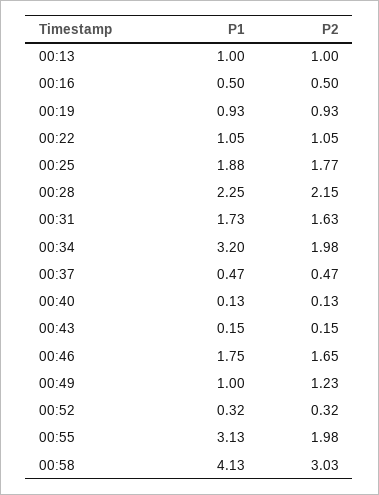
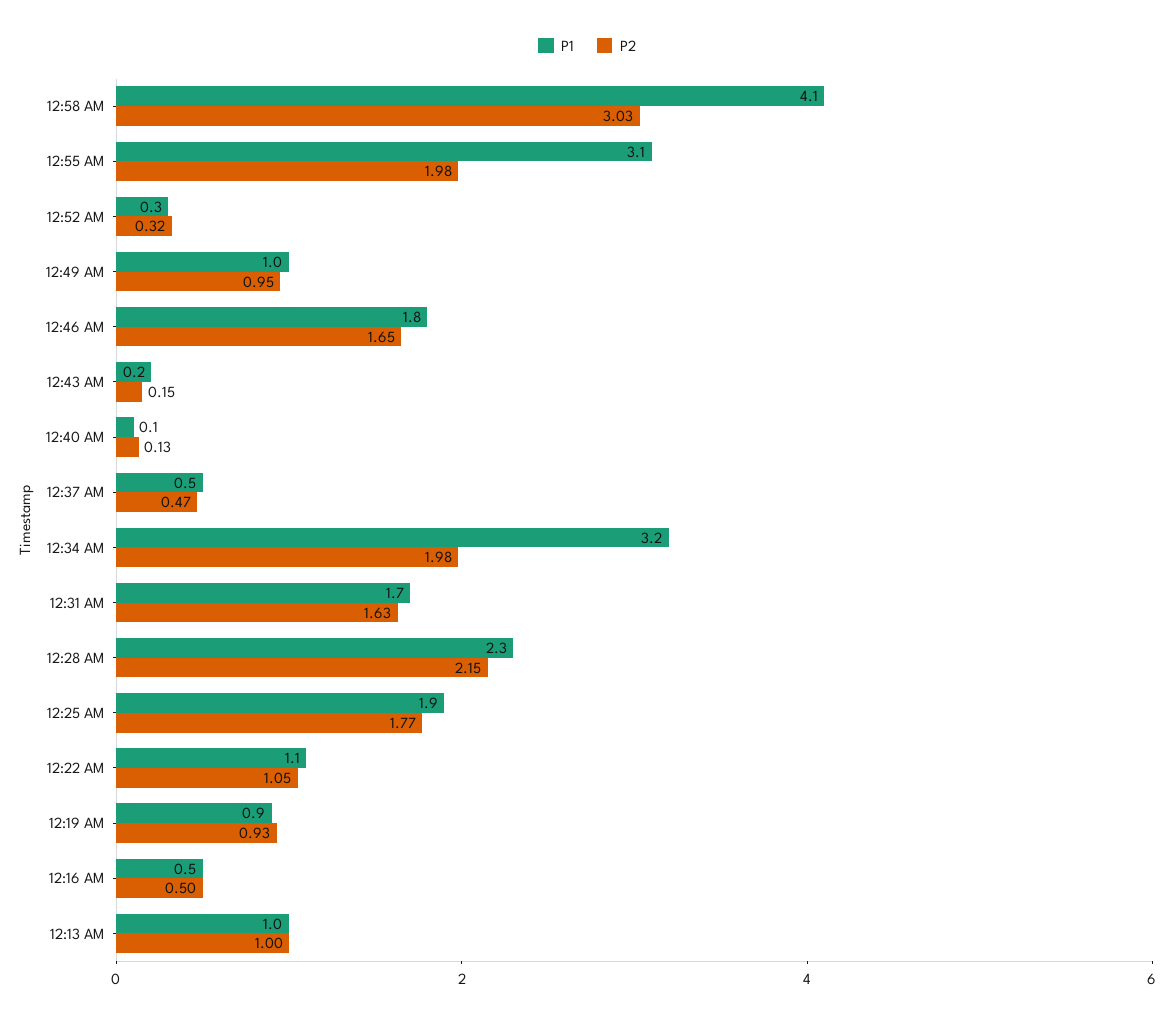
P2, 00:49: 1.23 -> 0.95

